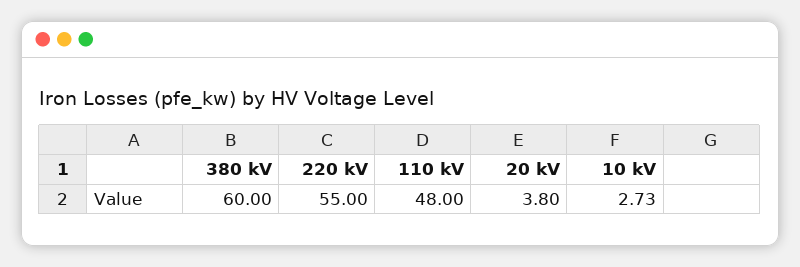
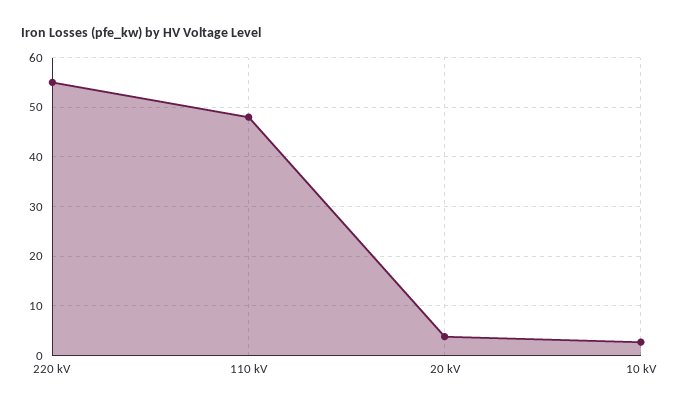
380 kV: 60 -> none

